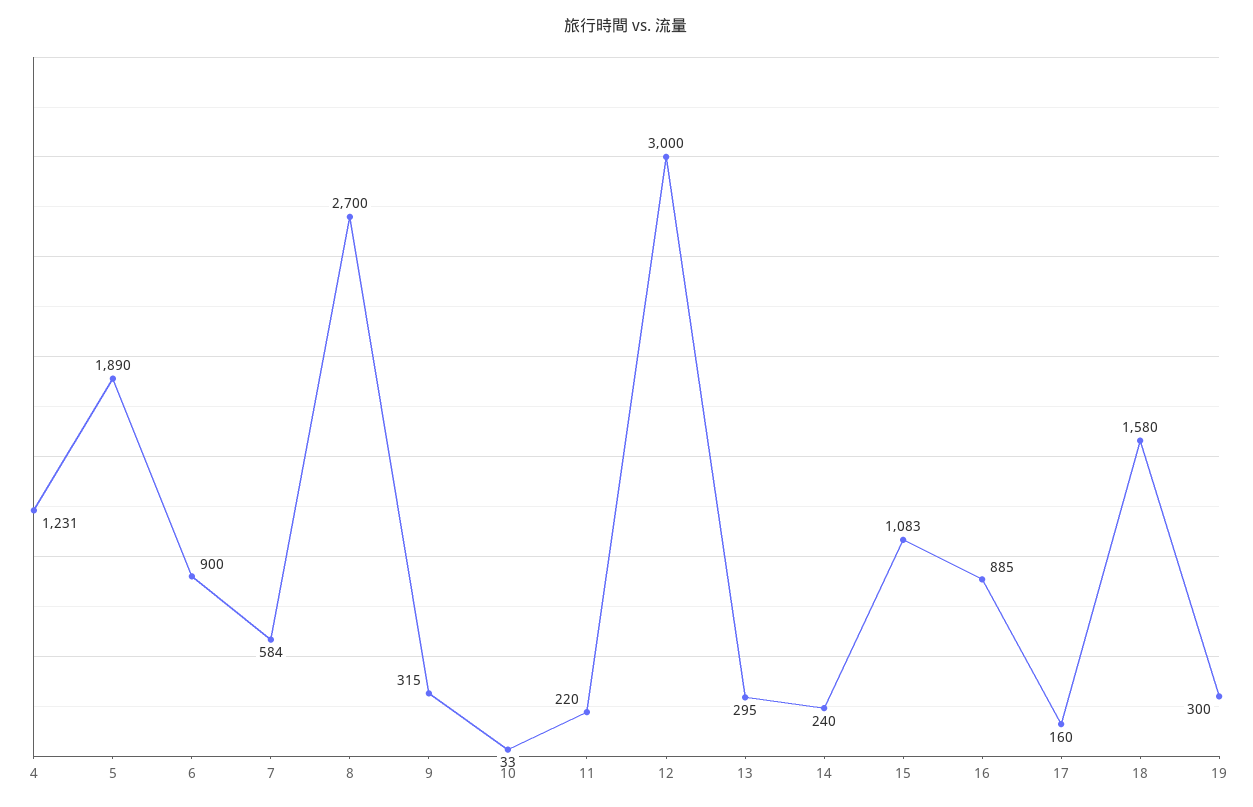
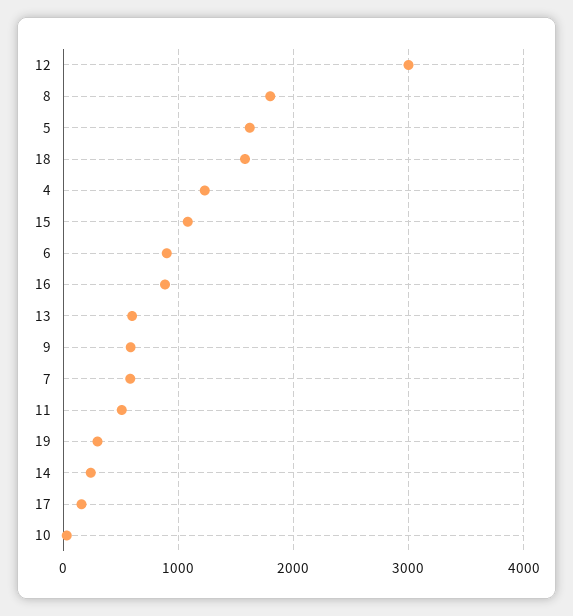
5: 1890 -> 1600
8: 2700 -> 1800
9: 315 -> 600
11: 220 -> 500
13: 295 -> 600

